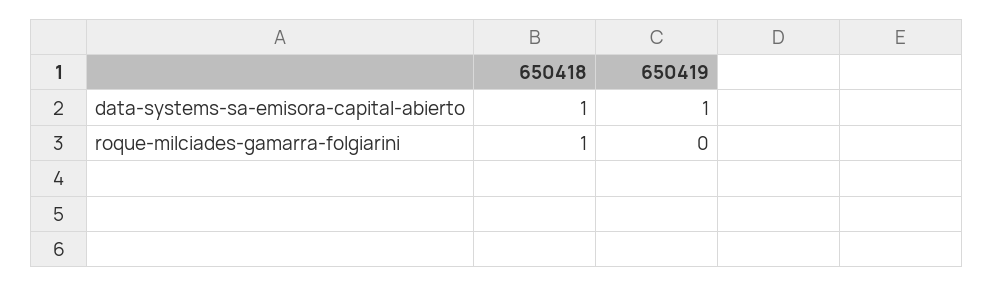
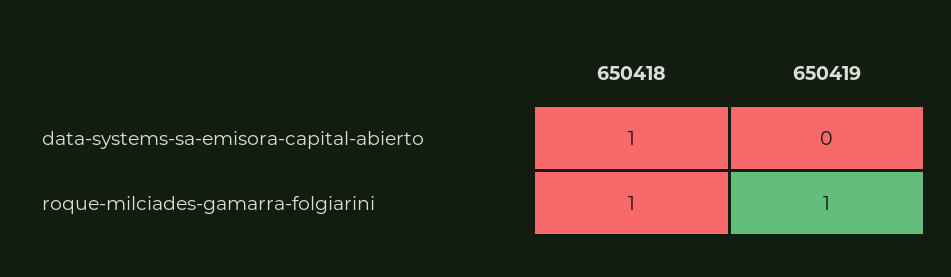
650419, data-systems-sa-emisora-capital-abierto: 1 -> 0
650419, roque-milciades-gamarra-folgiarini: 0 -> 1

